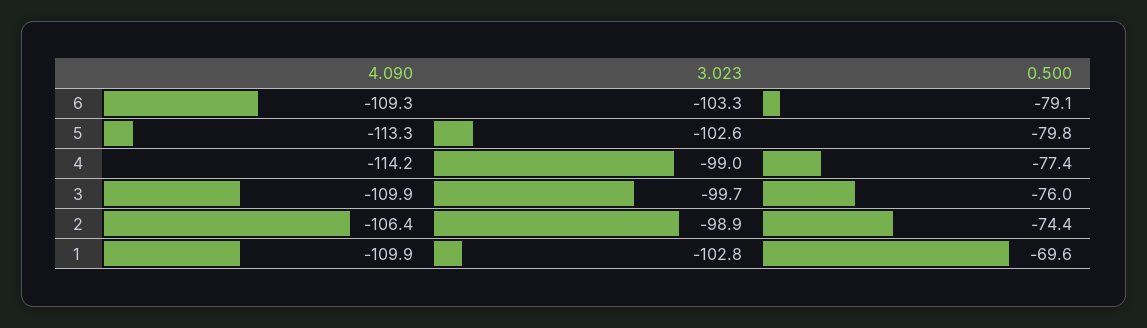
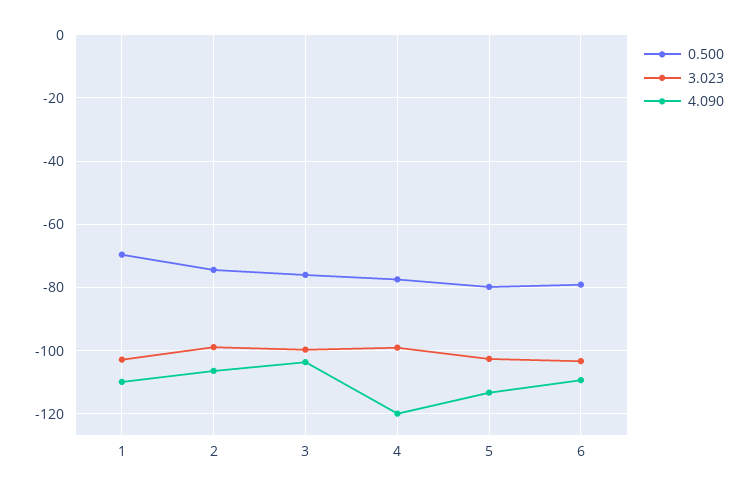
4.090, 4: -114.2 -> -120
4.090, 3: -109.9 -> -104

